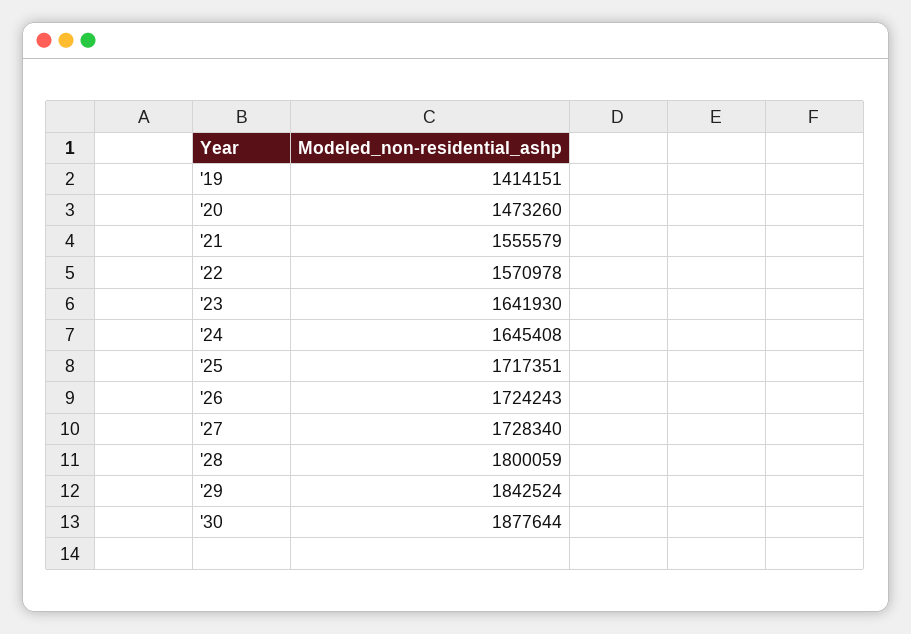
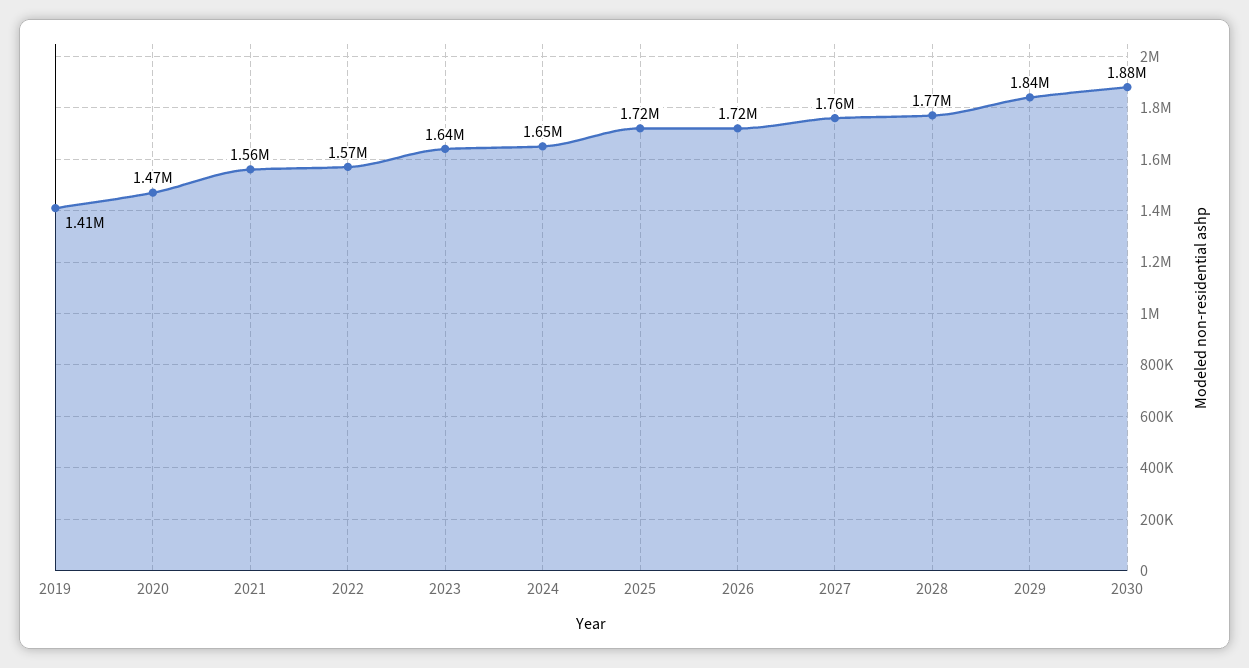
'27: 1728340 -> 1760000
'28: 1800059 -> 1770000

